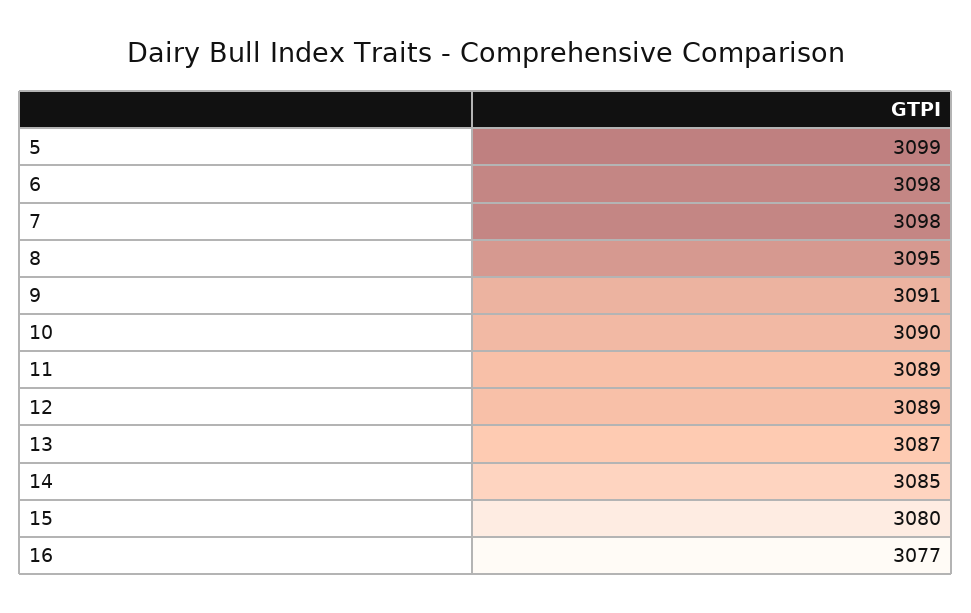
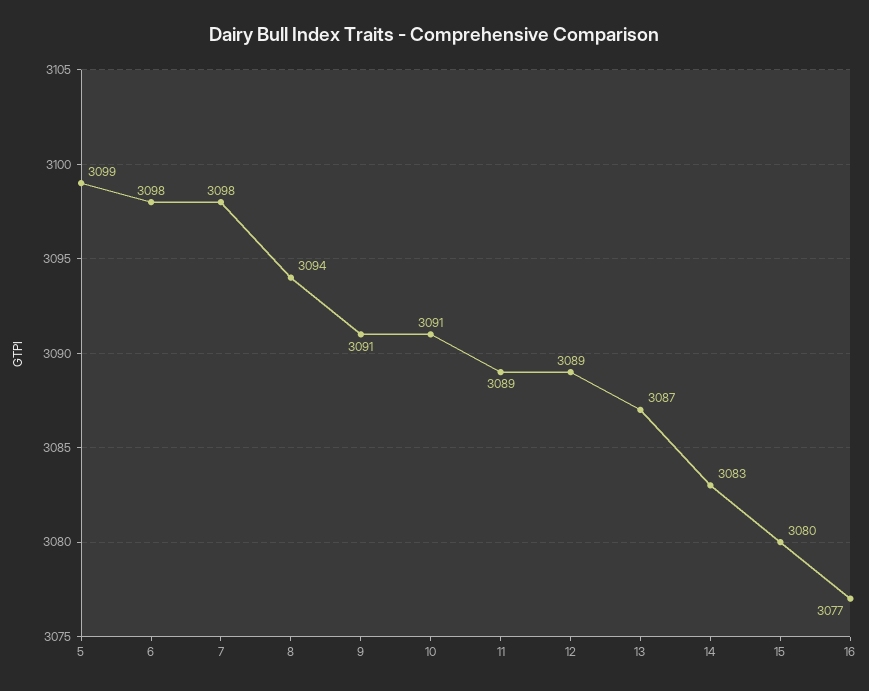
8: 3095 -> 3094
10: 3090 -> 3091
14: 3085 -> 3083

